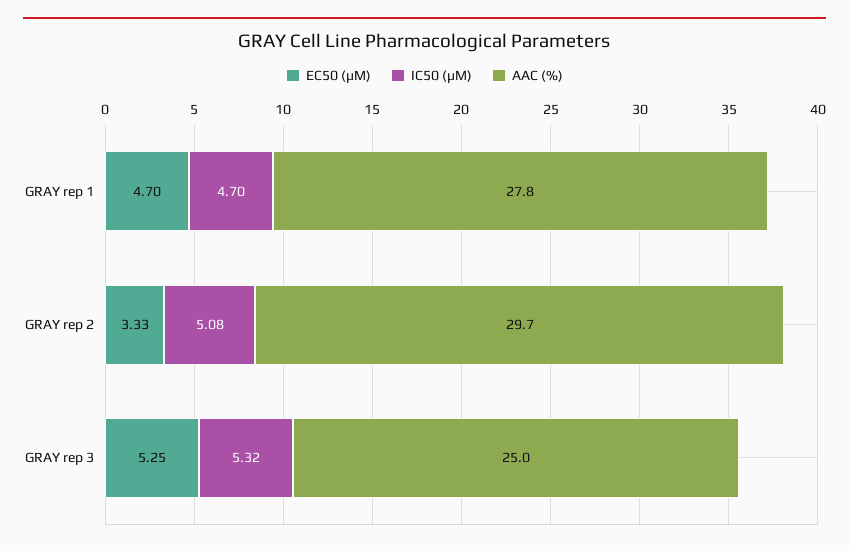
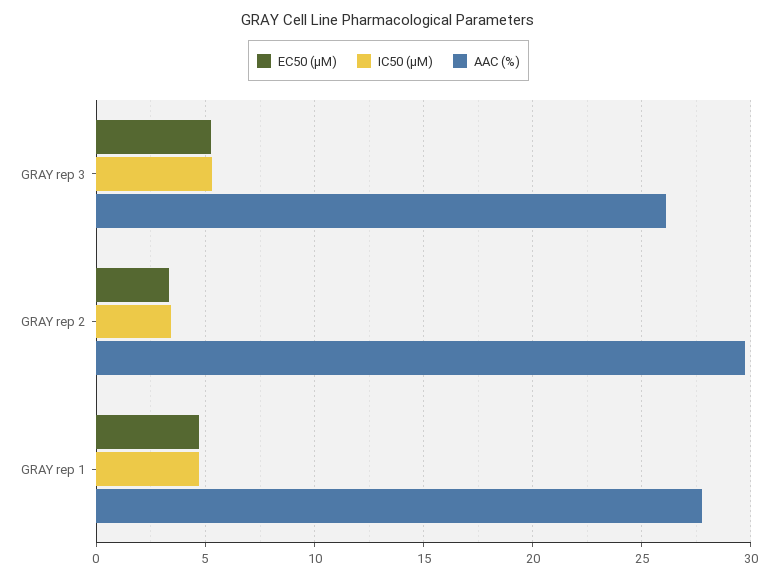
IC50 (µM), GRAY rep 2: 5.08 -> 3.5
AAC (%), GRAY rep 3: 25 -> 26

